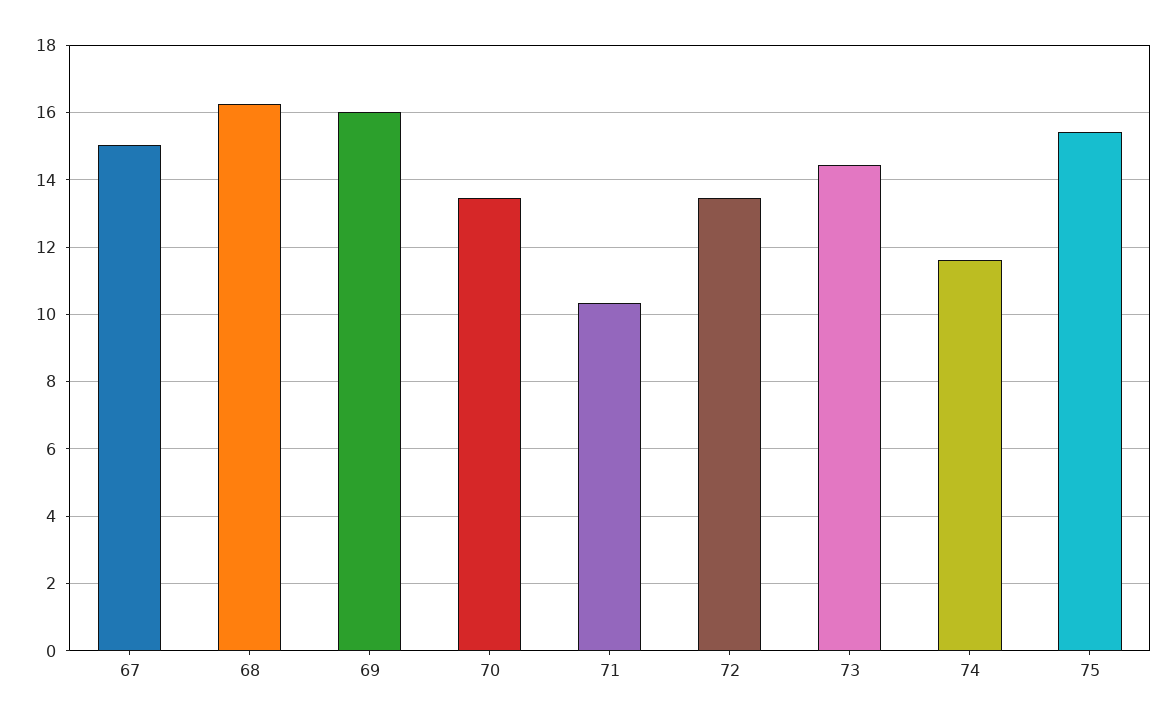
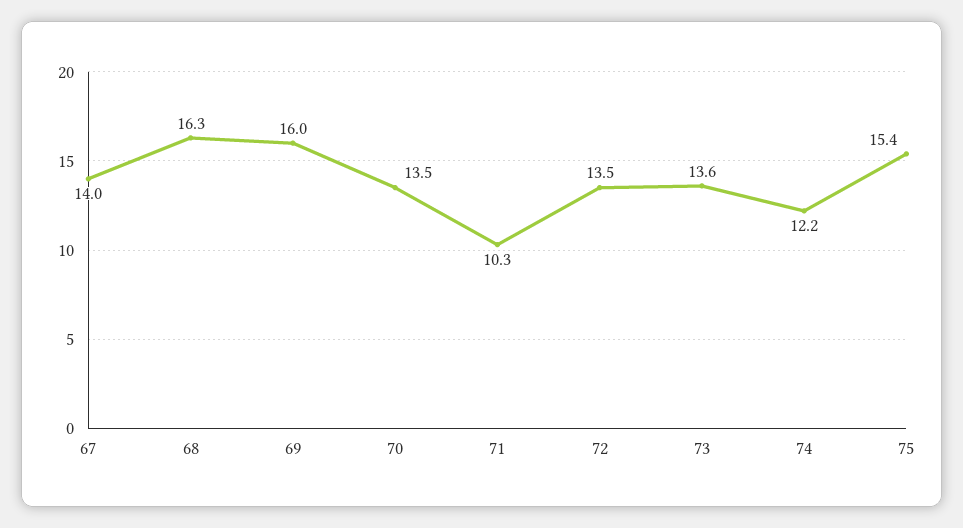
67: 15 -> 14
73: 14.4 -> 13.6
74: 11.6 -> 12.2

